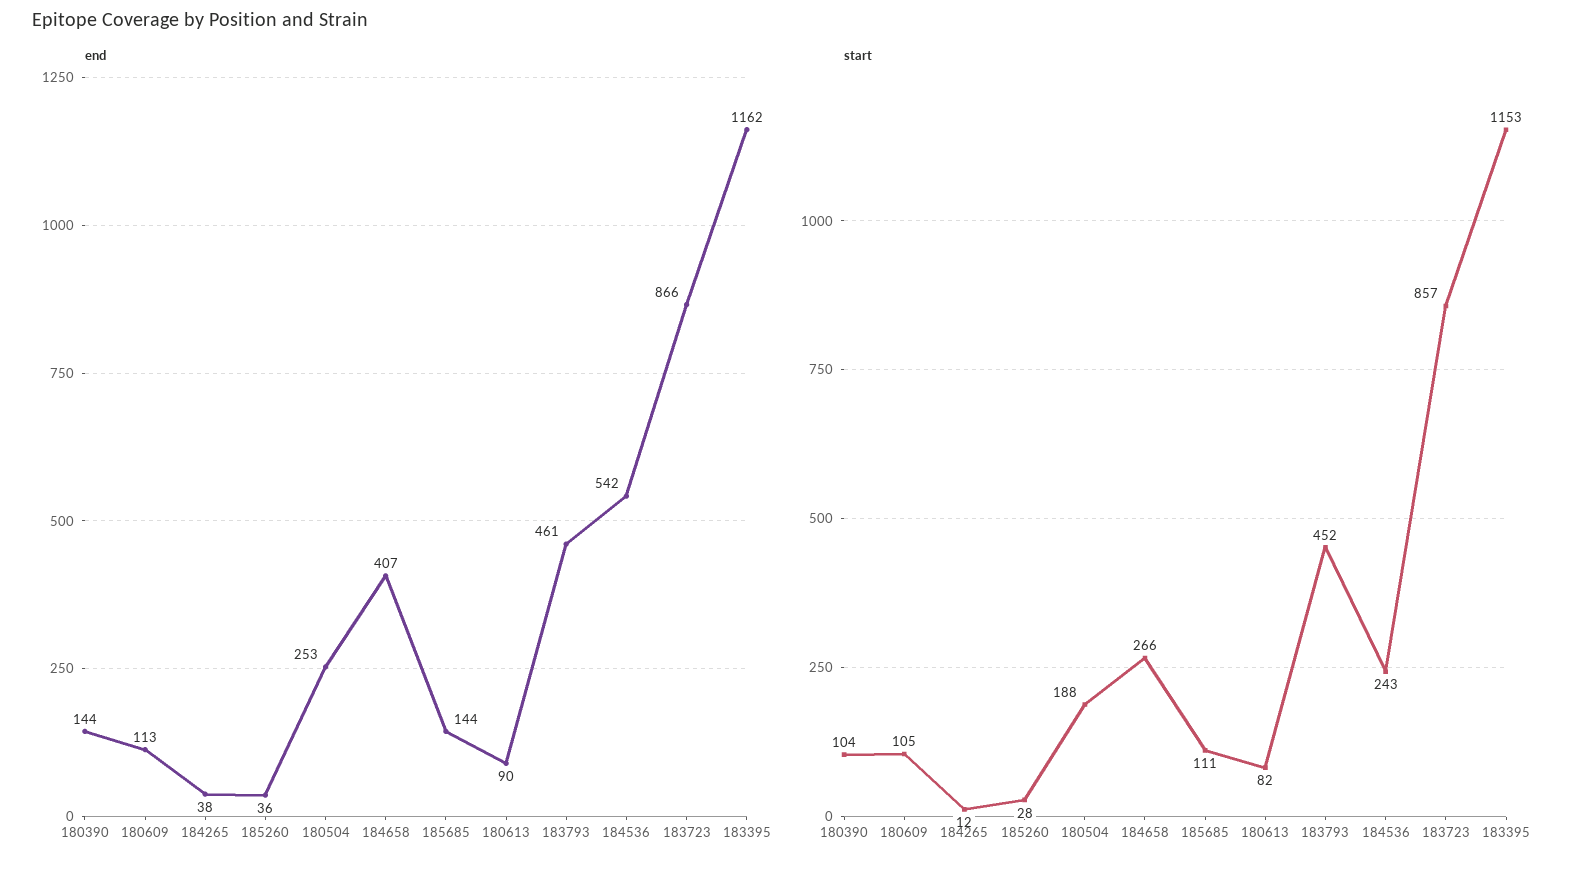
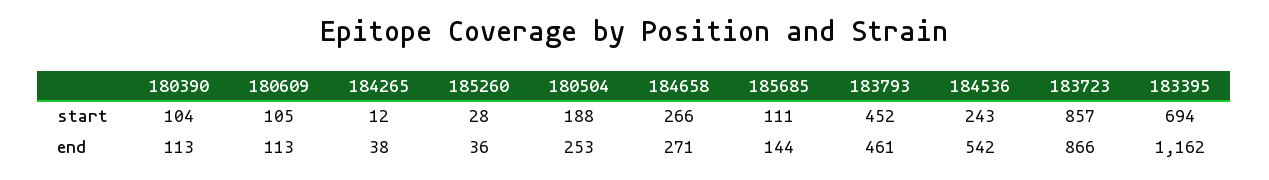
end, 180390: 144 -> 113
end, 184658: 407 -> 271
end, 180613: 90 -> none
start, 180613: 82 -> none
start, 183395: 1153 -> 694

